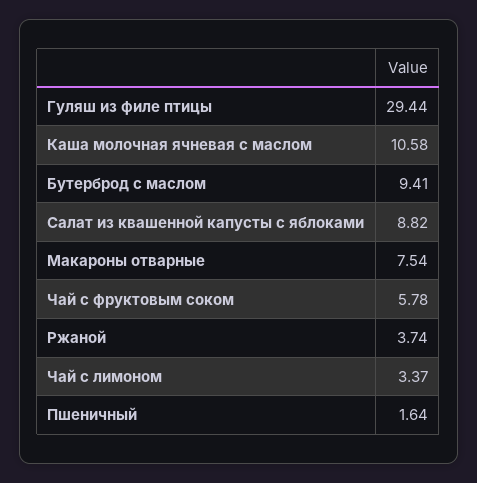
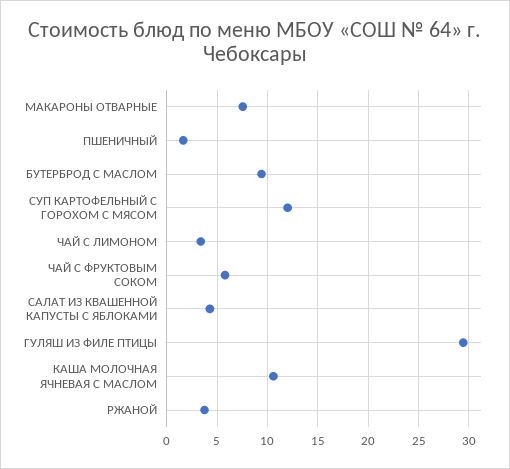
Салат из квашенной капусты с яблоками: 8.82 -> 4
СУП КАРТОФЕЛЬНЫЙ С ГОРОХОМ С МЯСОМ: none -> 12

